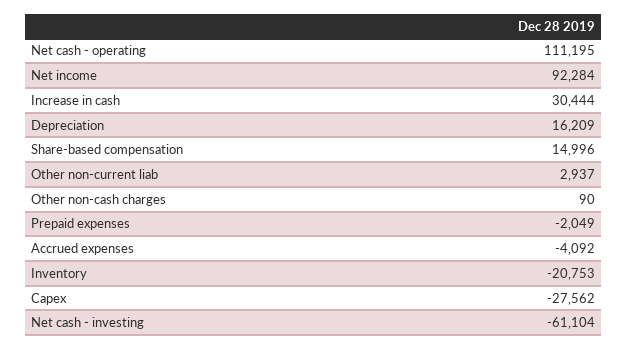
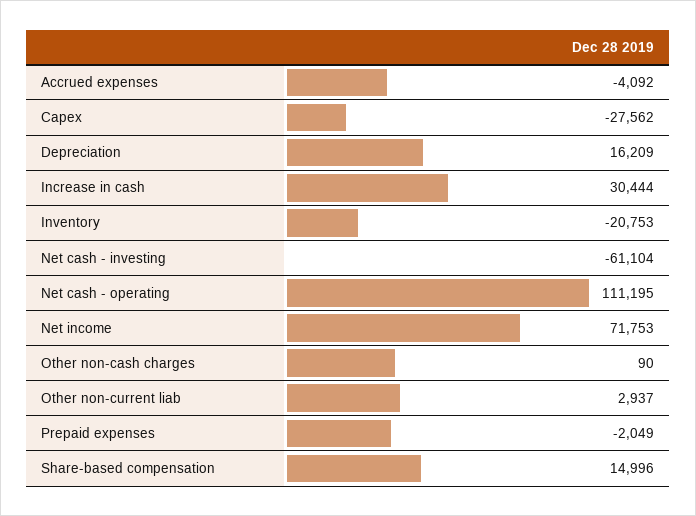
Net income: 92284 -> 71753

